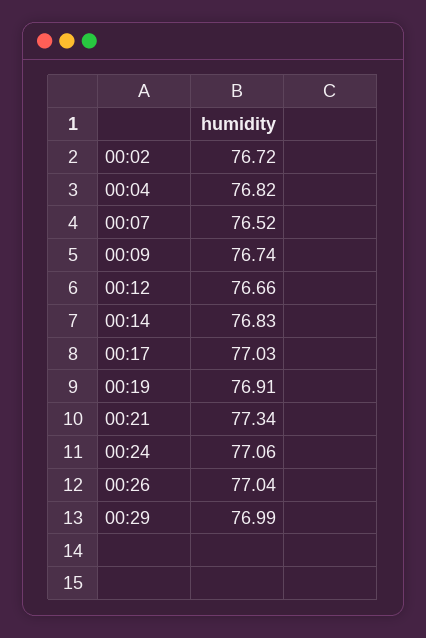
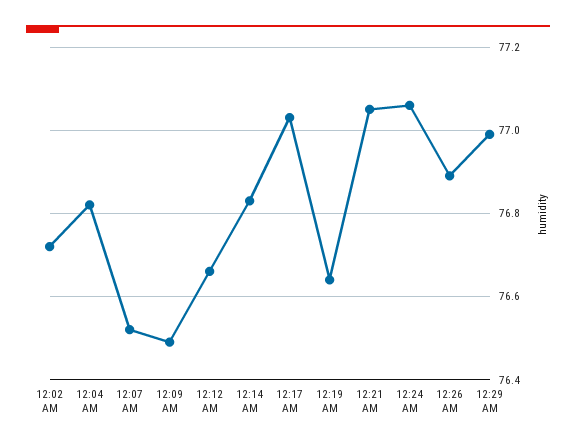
00:09: 76.74 -> 76.5
00:19: 76.91 -> 76.65
00:21: 77.34 -> 77.05
00:26: 77.04 -> 76.9

